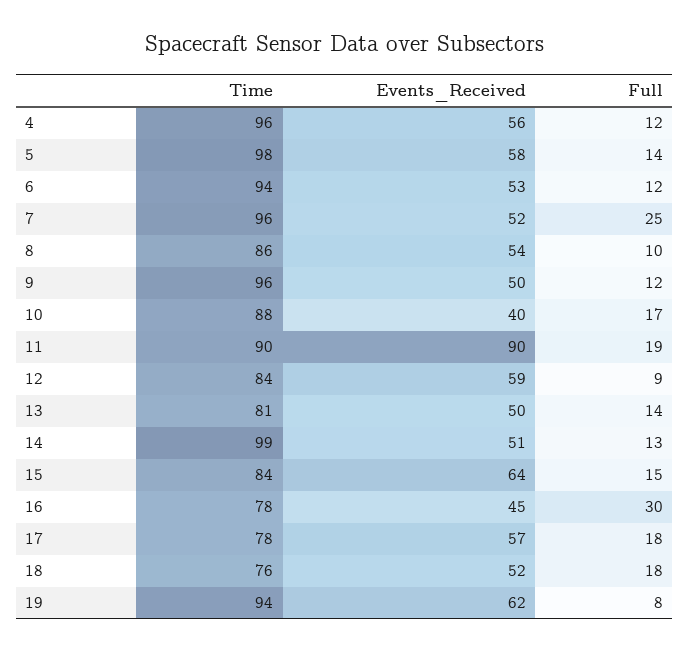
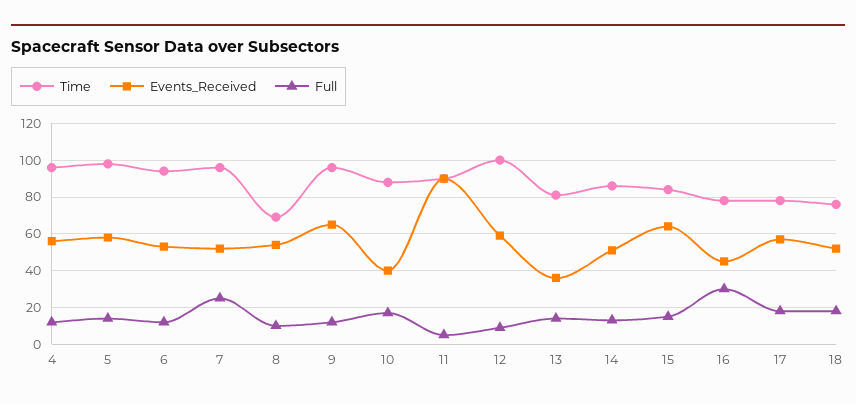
Time, 8: 86 -> 70
Events_Received, 9: 50 -> 65
Full, 11: 19 -> 5
Time, 12: 84 -> 100
Events_Received, 13: 50 -> 35
Time, 14: 99 -> 85
Time, 19: 94 -> none
Events_Received, 19: 62 -> none
Full, 19: 8 -> none

